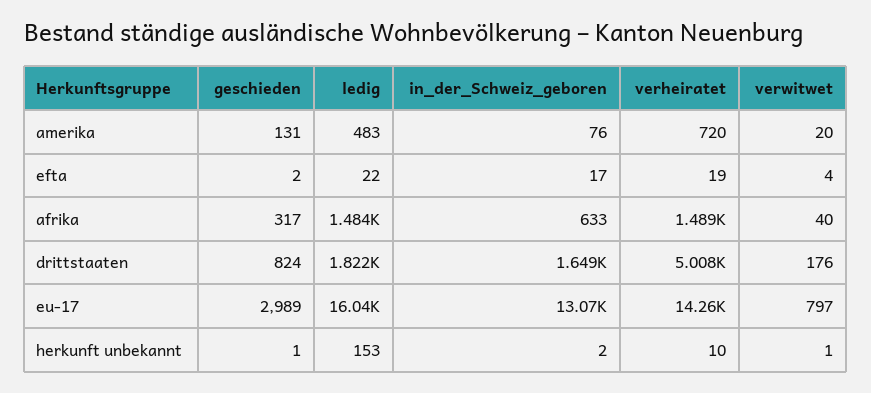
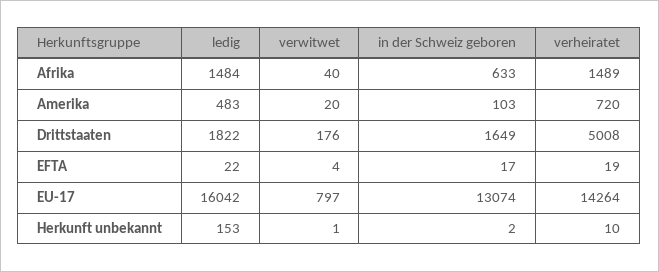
geschieden, amerika: 131 -> none
in_der_Schweiz_geboren, amerika: 76 -> 103
geschieden, efta: 2 -> none
geschieden, afrika: 317 -> none
geschieden, drittstaaten: 824 -> none
geschieden, eu-17: 2989 -> none
geschieden, herkunft unbekannt: 1 -> none

